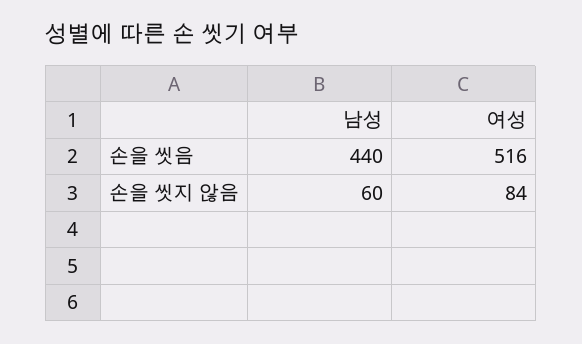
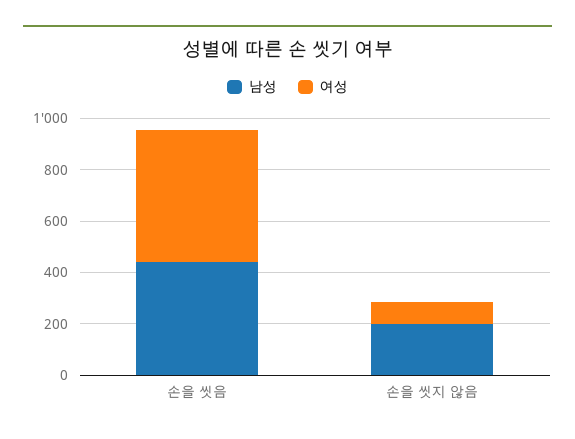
남성, 손을 씻지 않음: 60 -> 200

